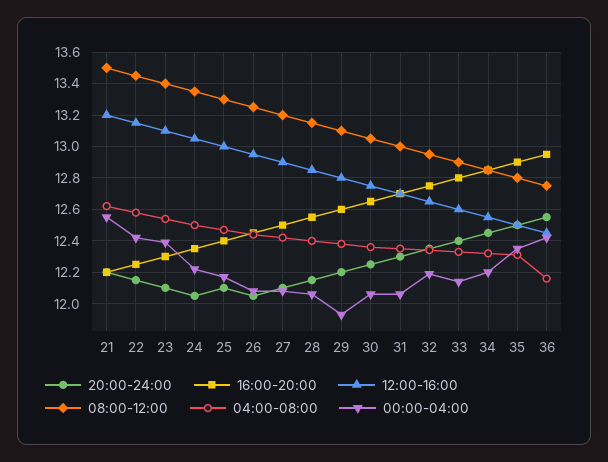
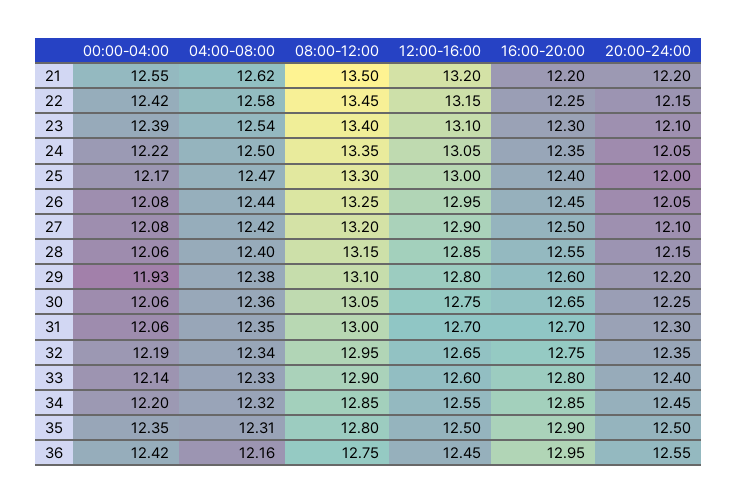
20:00-24:00, 25: 12.1 -> 12

